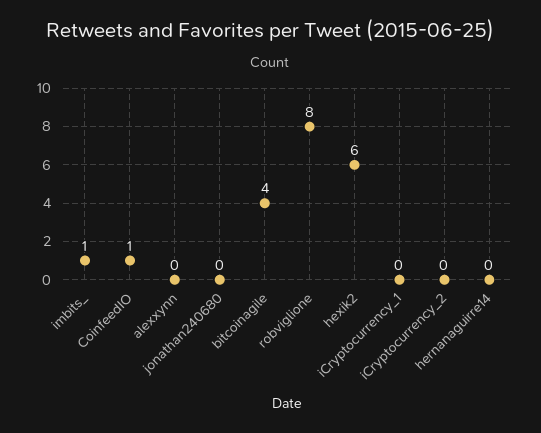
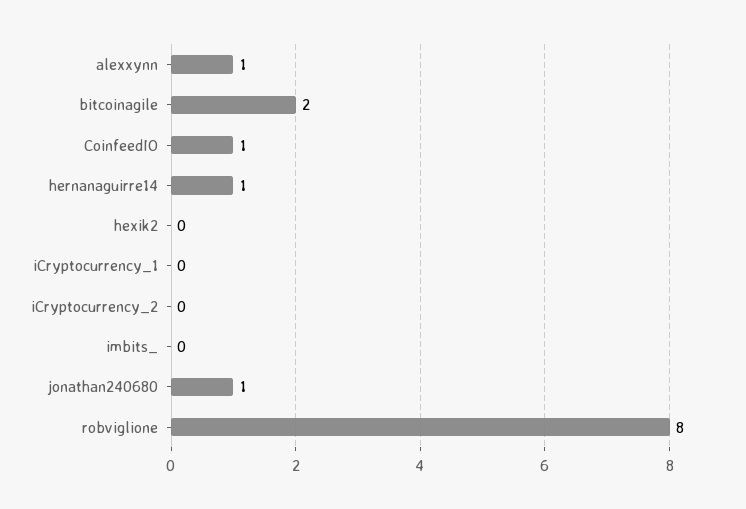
imbits_: 1 -> 0
alexxynn: 0 -> 1
jonathan240680: 0 -> 1
bitcoinagile: 4 -> 2
hexik2: 6 -> 0
hernanaguirre14: 0 -> 1

